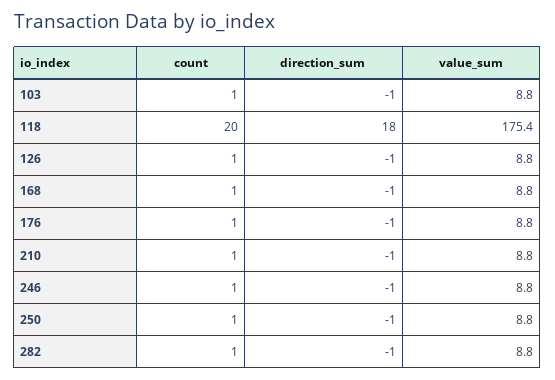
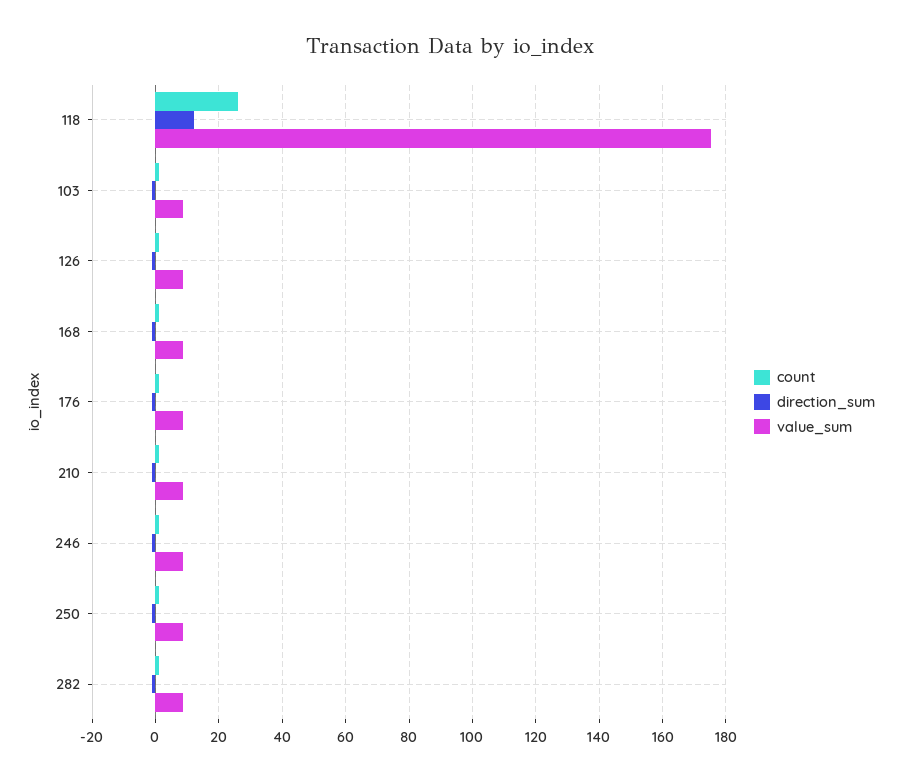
count, 118: 20 -> 26
direction_sum, 118: 18 -> 12

